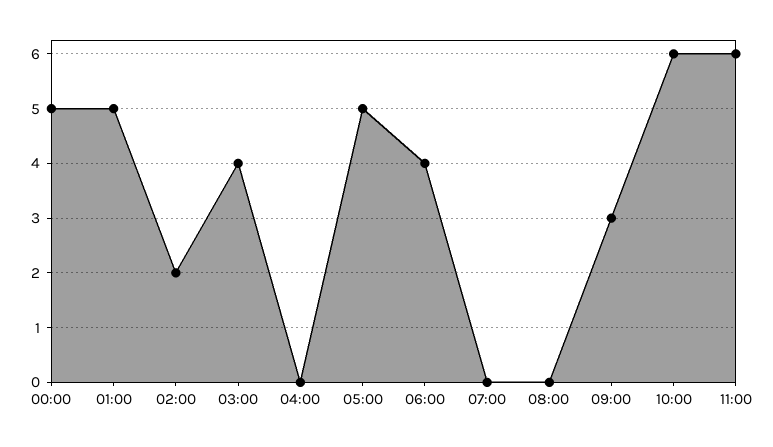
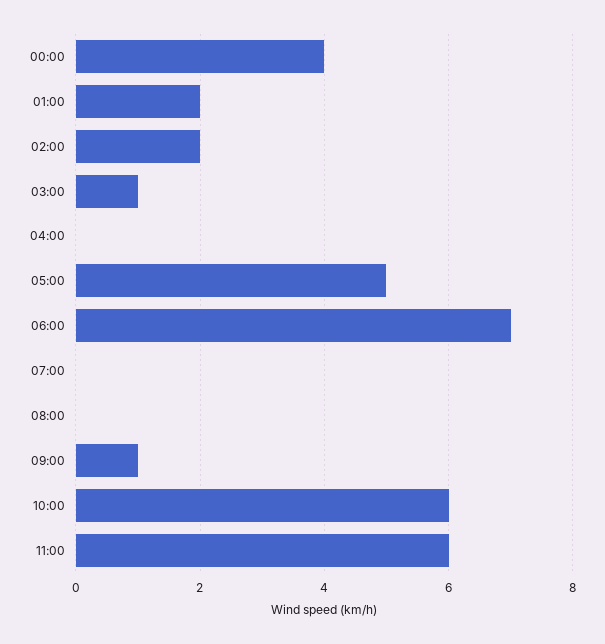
00:00: 5 -> 4
01:00: 5 -> 2
03:00: 4 -> 1
06:00: 4 -> 7
09:00: 3 -> 1

